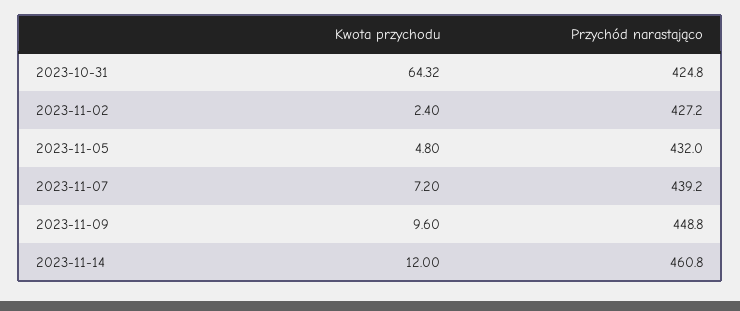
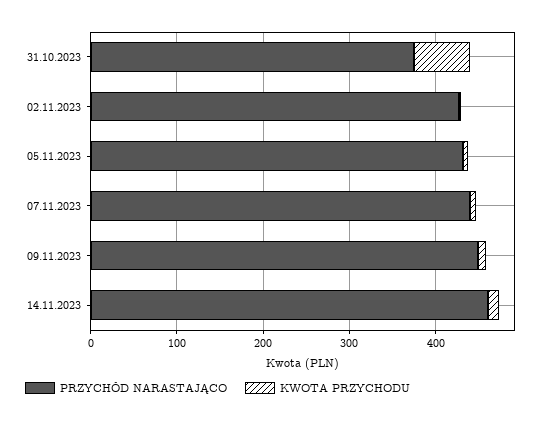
Przychód narastająco, 2023-10-31: 424.8 -> 380

